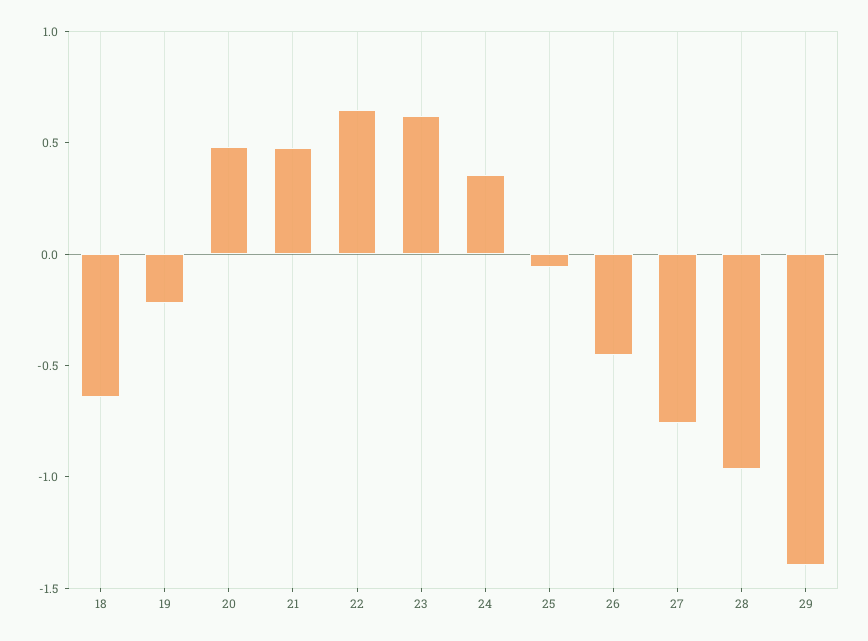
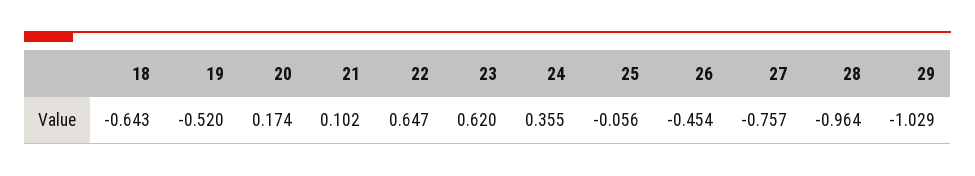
19: -0.2 -> -0.52
20: 0.5 -> 0.174
21: 0.5 -> 0.102
29: -1.4 -> -1.029

